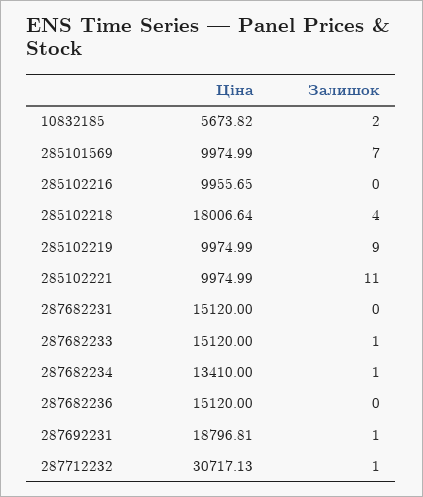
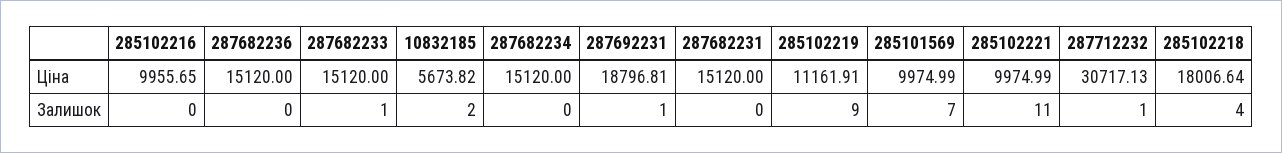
Ціна, 285102219: 9974.99 -> 11161.91
Ціна, 287682234: 13410 -> 15120
Залишок, 287682234: 1 -> 0

